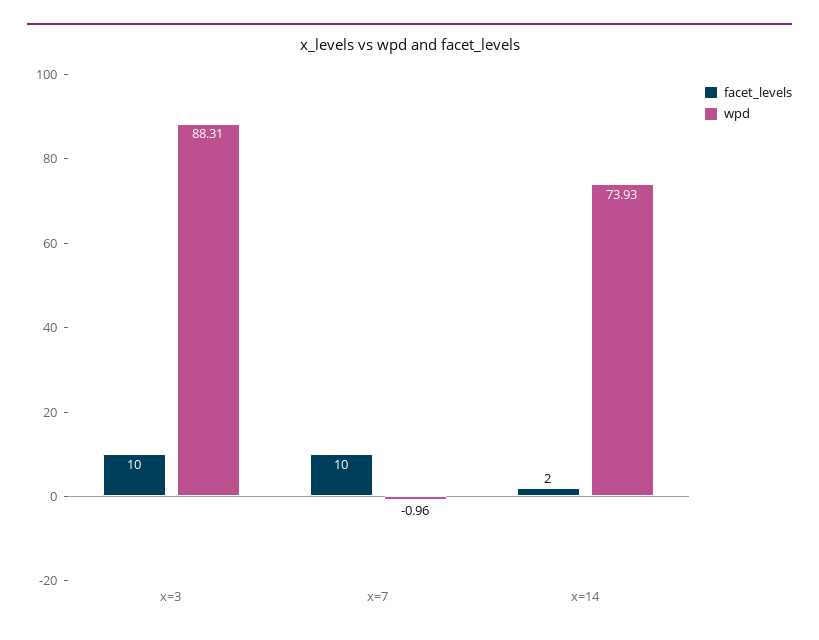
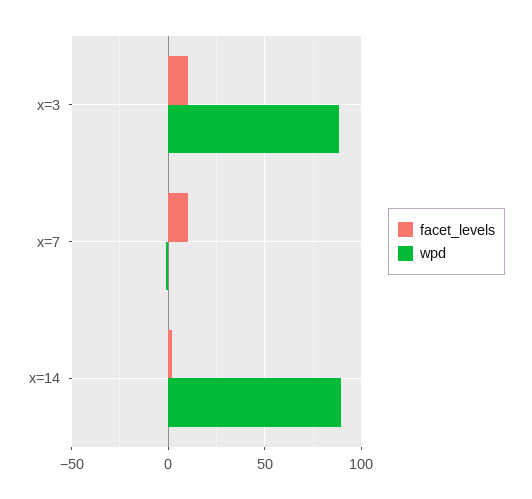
wpd, x=14: 73.93 -> 90

